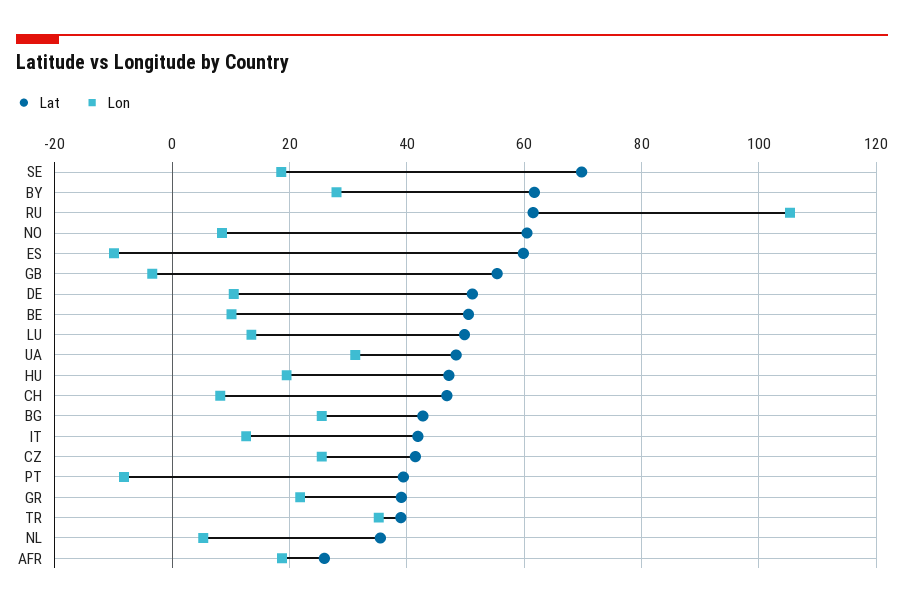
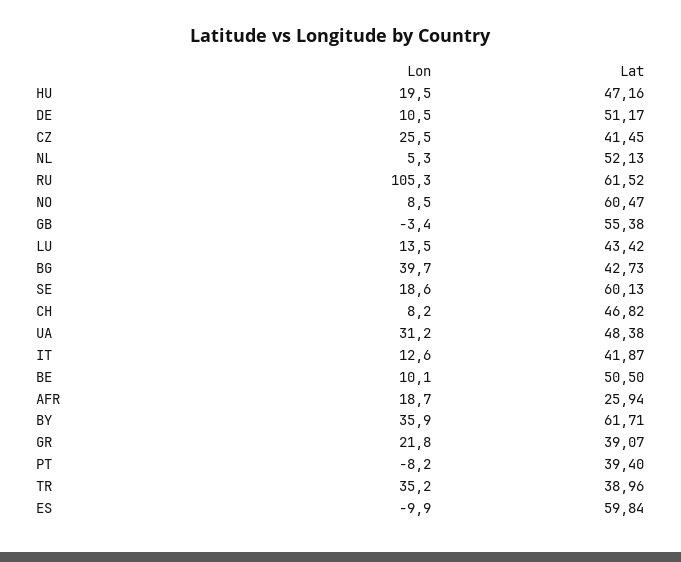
Lat, SE: 70 -> 60.13
Lon, BY: 28 -> 35.9
Lat, LU: 50 -> 43.42
Lon, BG: 26 -> 39.7
Lat, NL: 36 -> 52.13

